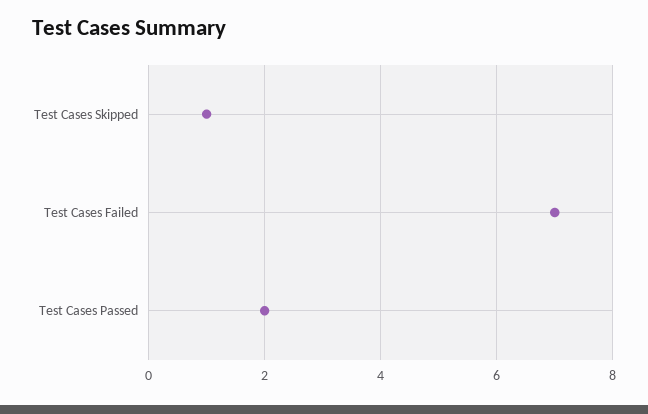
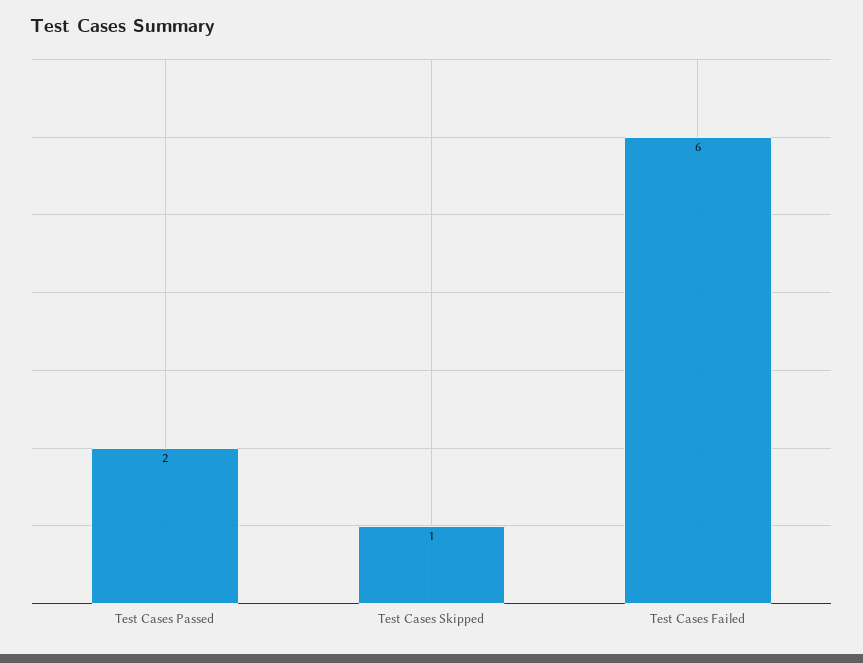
Test Cases Failed: 7 -> 6

